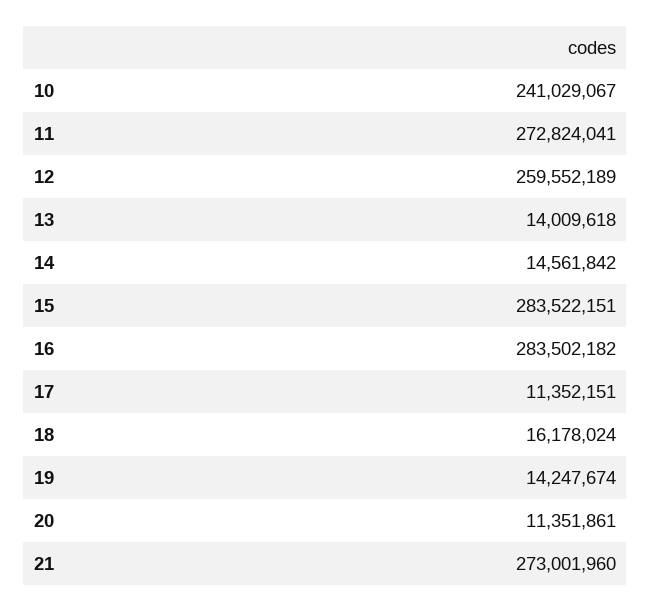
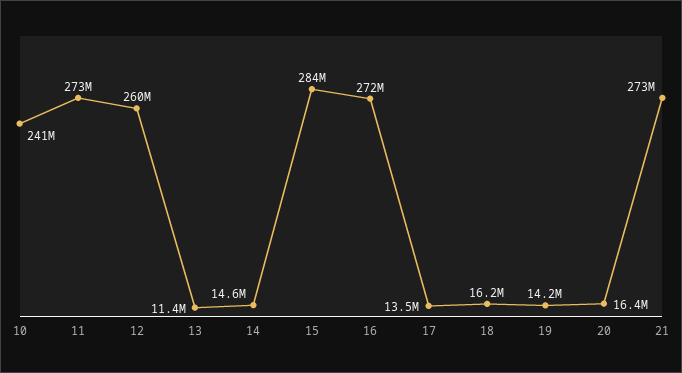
13: 14009618 -> 11400000
16: 283502182 -> 272000000
17: 11352151 -> 13500000
20: 11351861 -> 16400000

